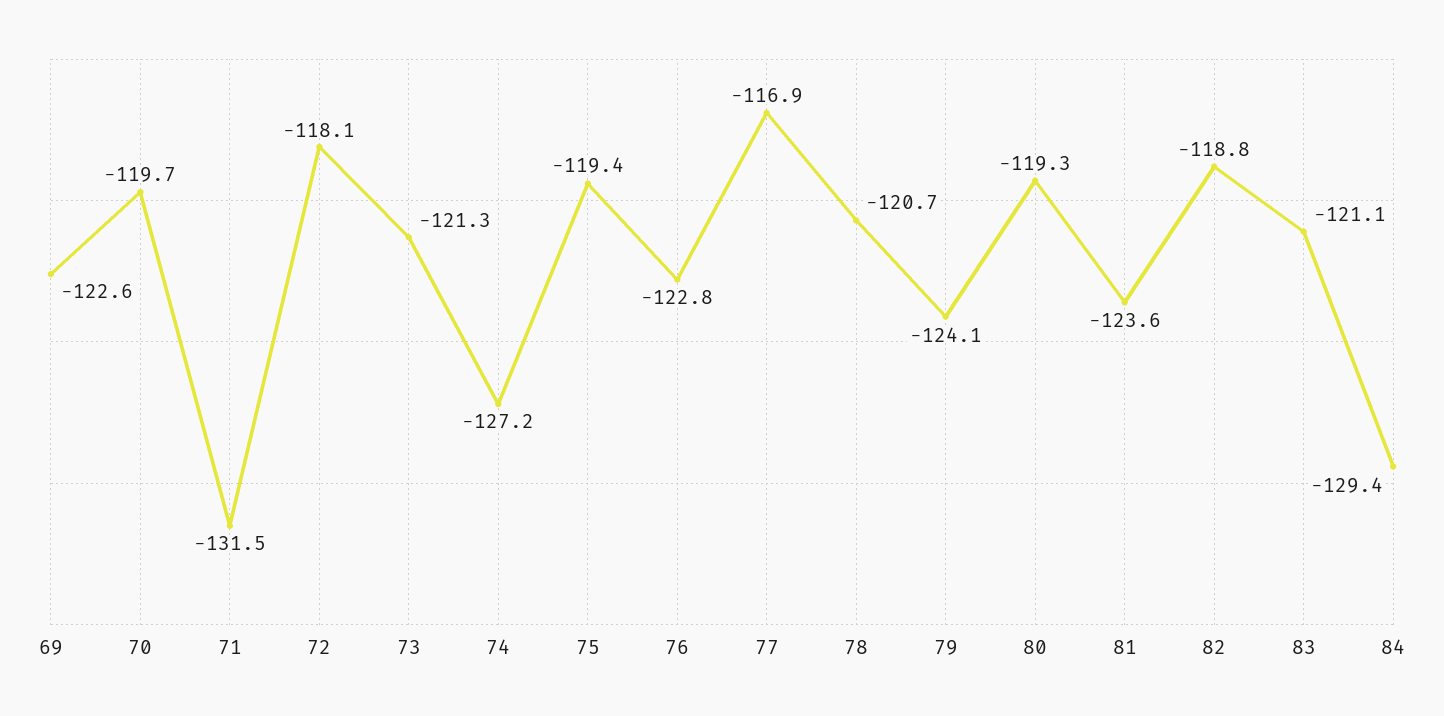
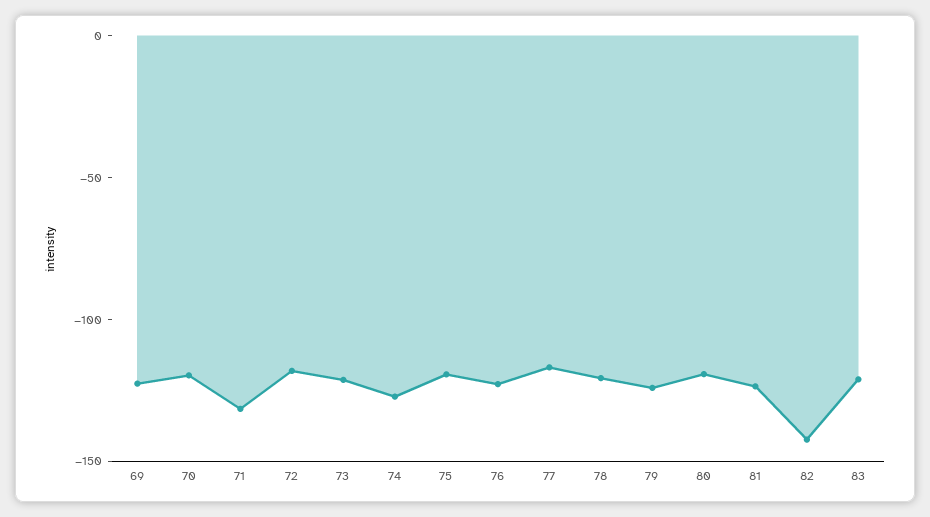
82: -118.8 -> -140
84: -129.4 -> none

